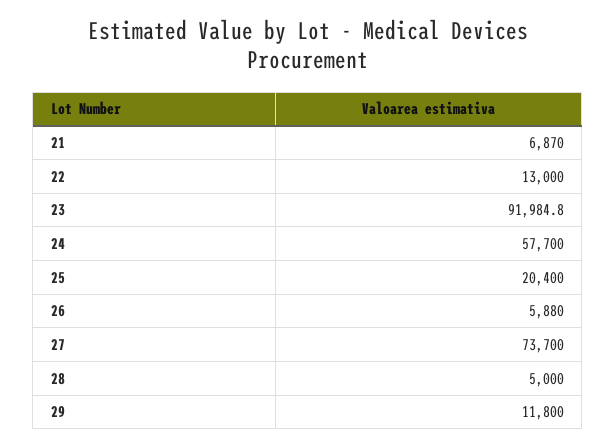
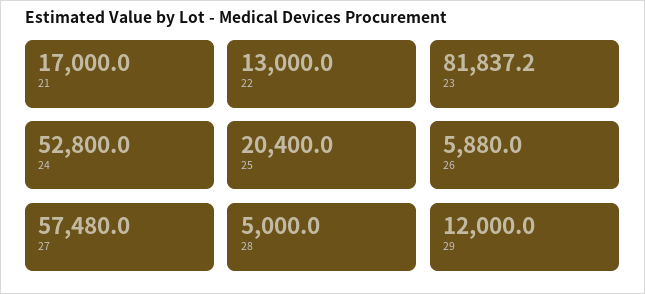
21: 6870 -> 17000
23: 91984.8 -> 81837.2
24: 57700 -> 52800
27: 73700 -> 57480
29: 11800 -> 12000

